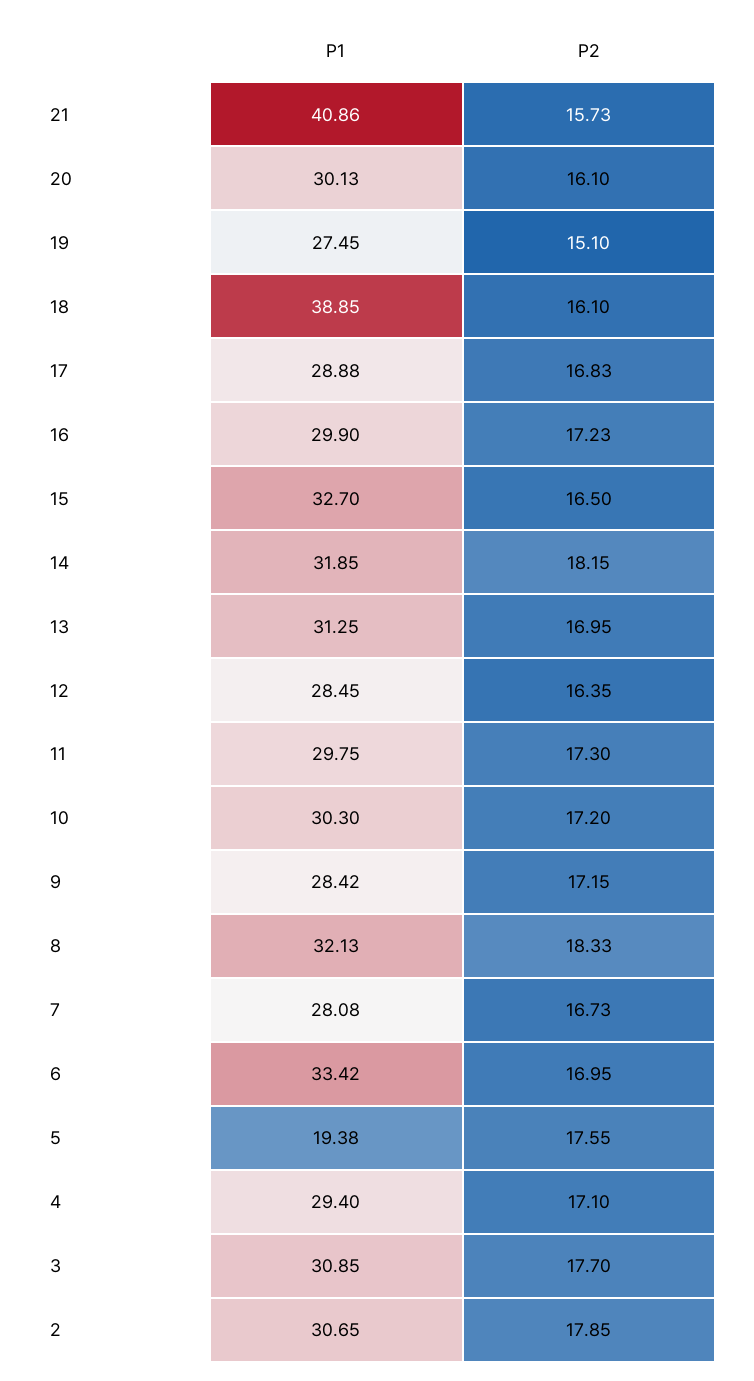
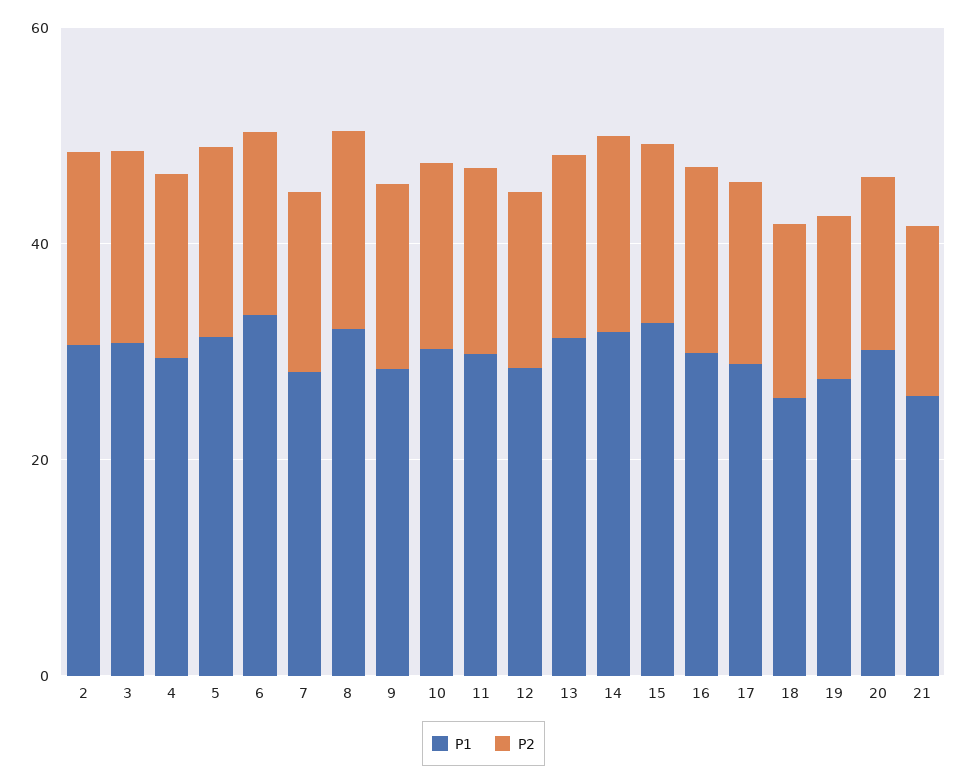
P1, 21: 40.86 -> 25
P1, 18: 38.85 -> 25
P1, 5: 19.38 -> 30

